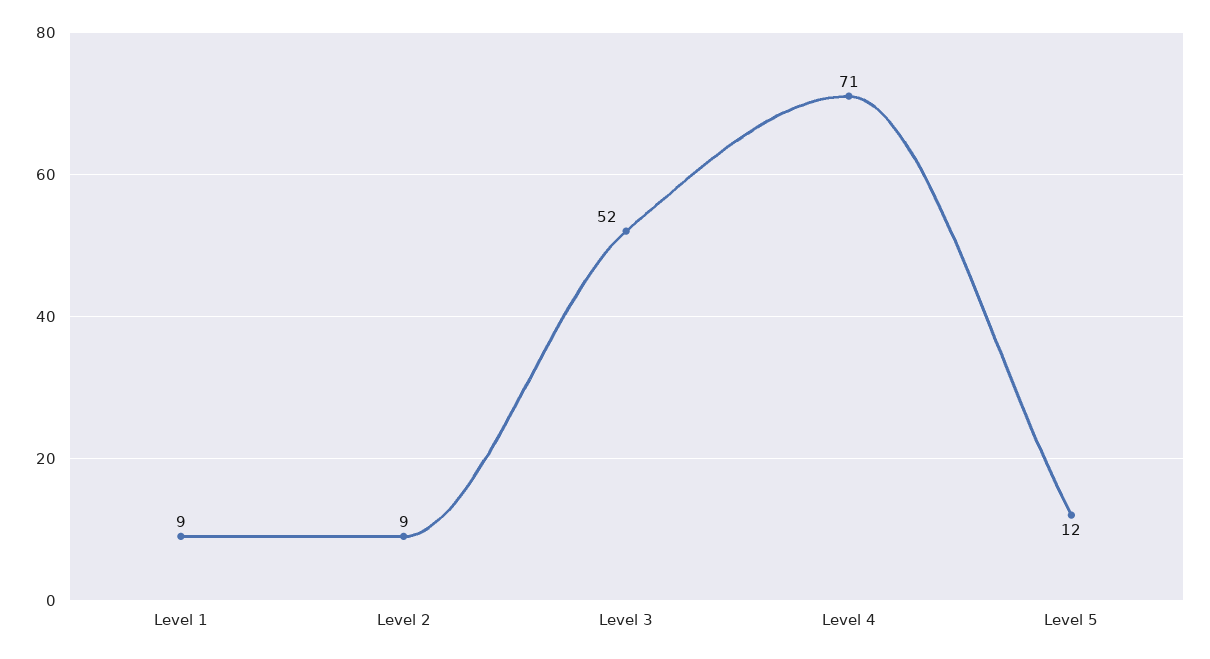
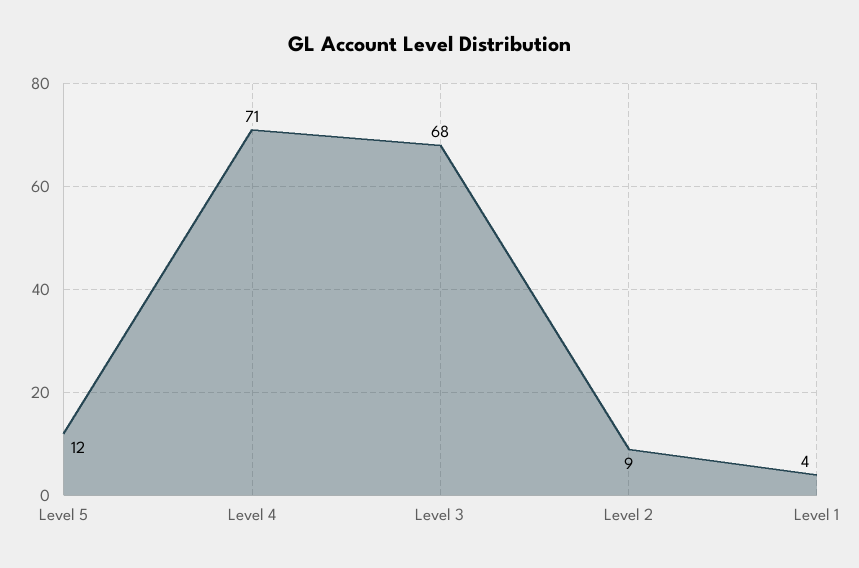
Level 1: 9 -> 4
Level 3: 52 -> 68

